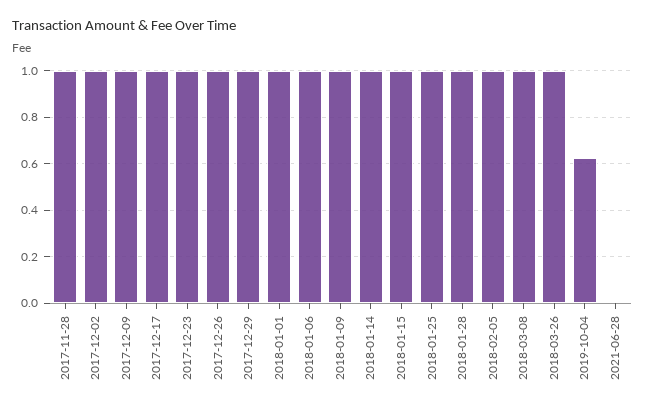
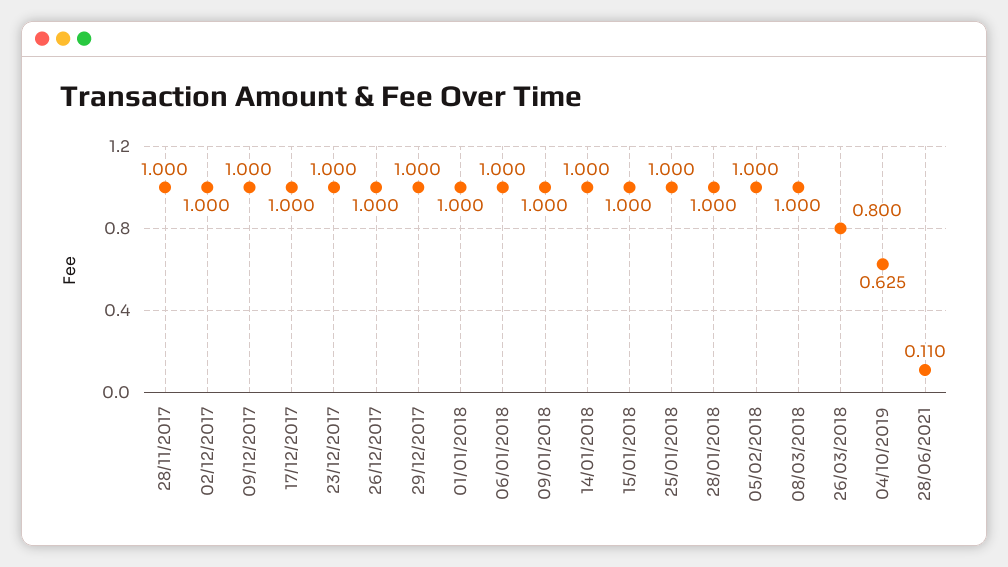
2018-03-26: 1 -> 0.8
2021-06-28: 0 -> 0.11

